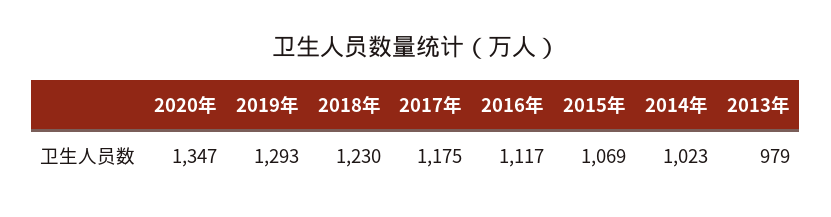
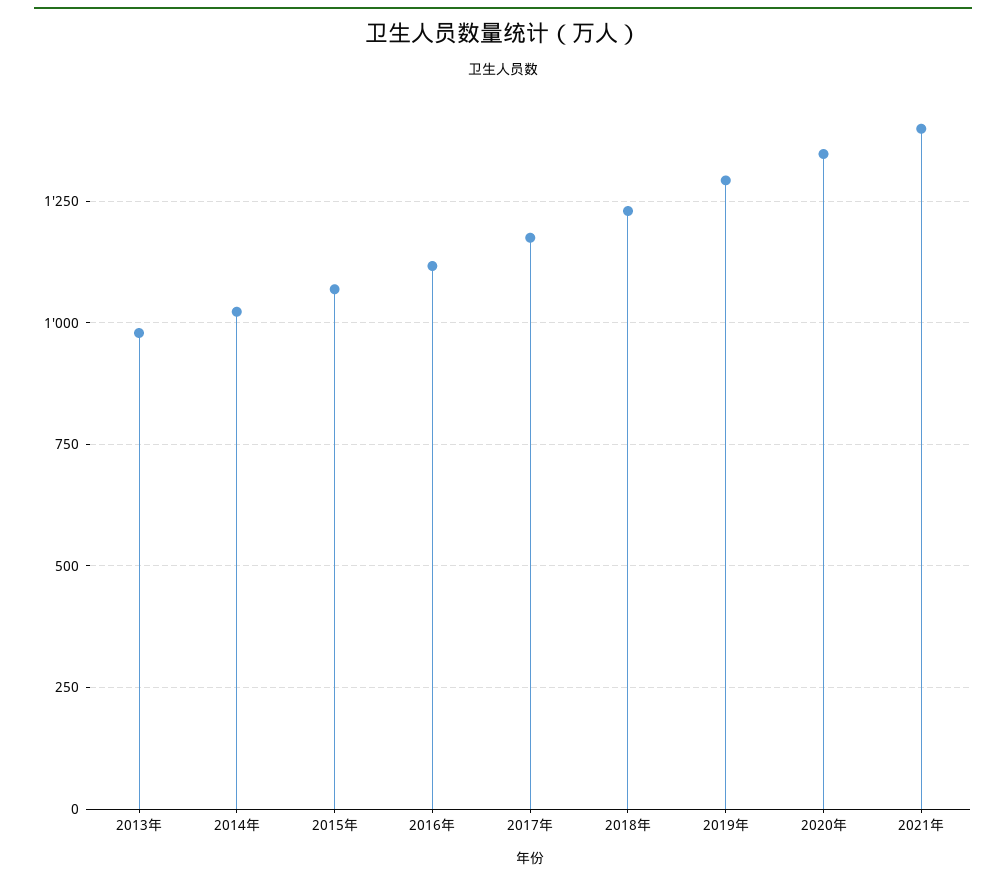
2021年: none -> 1400

